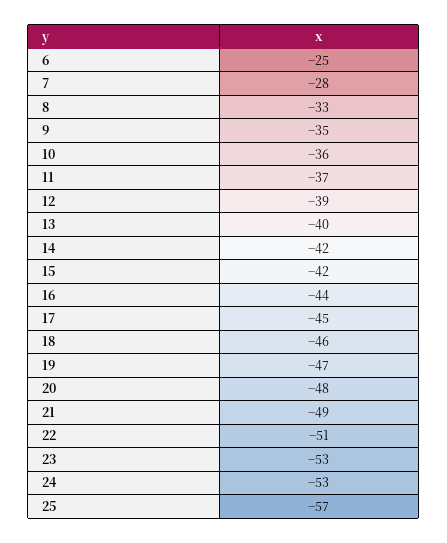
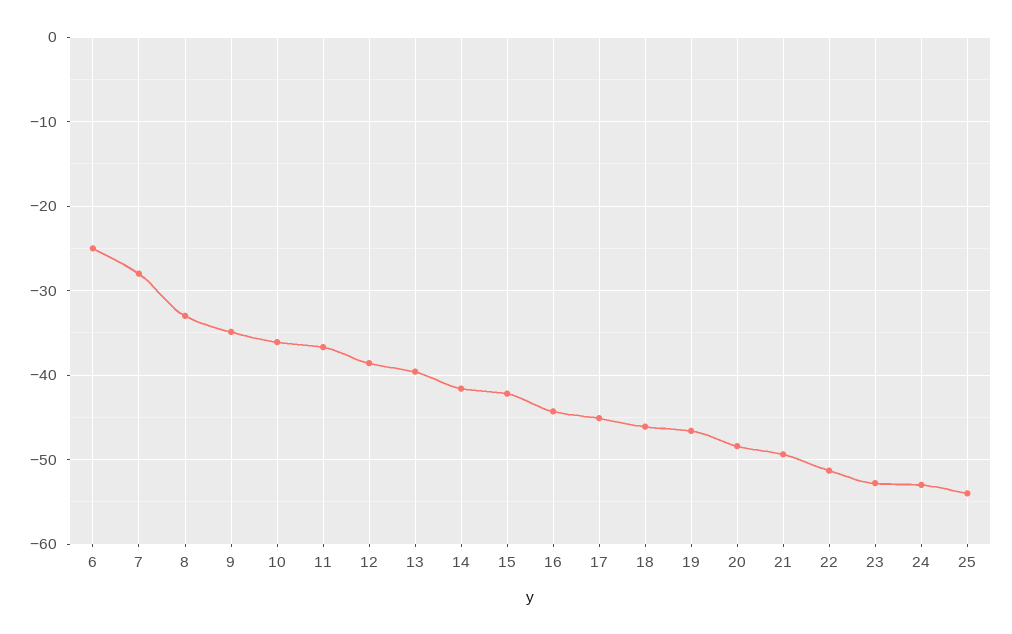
25: -57 -> -54

